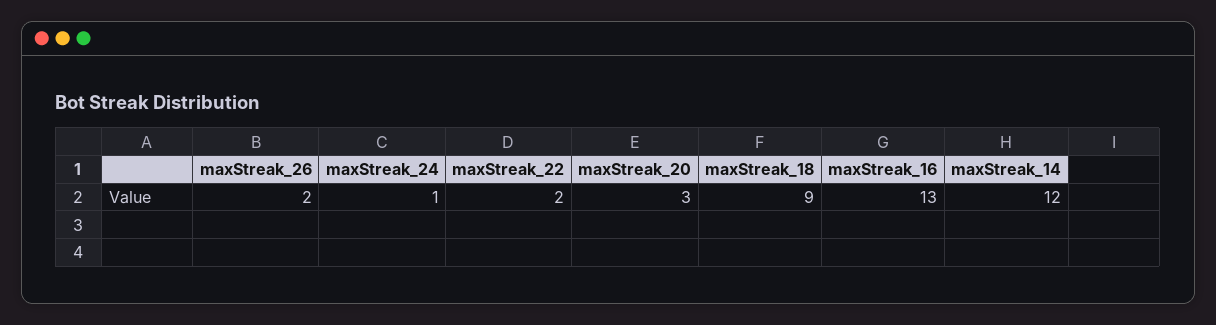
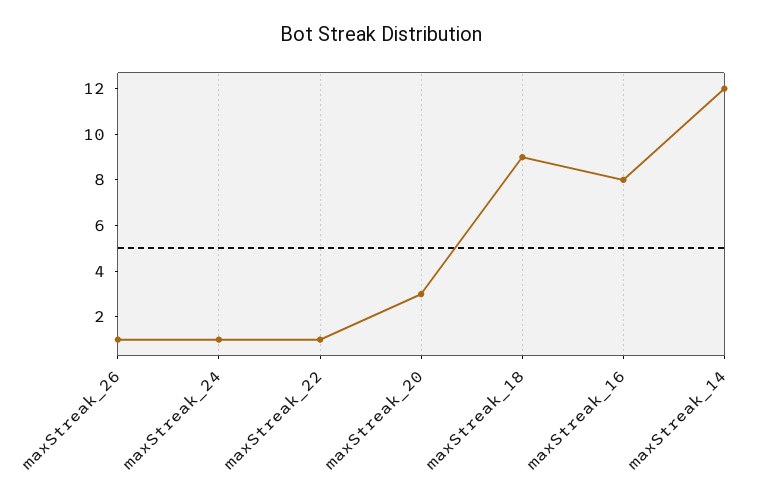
maxStreak_26: 2 -> 1
maxStreak_22: 2 -> 1
maxStreak_16: 13 -> 8

